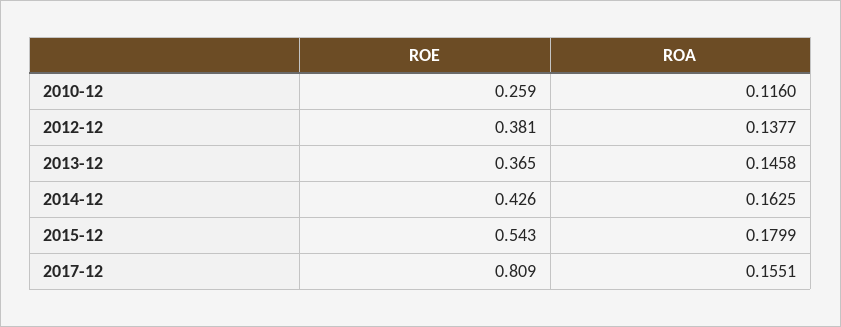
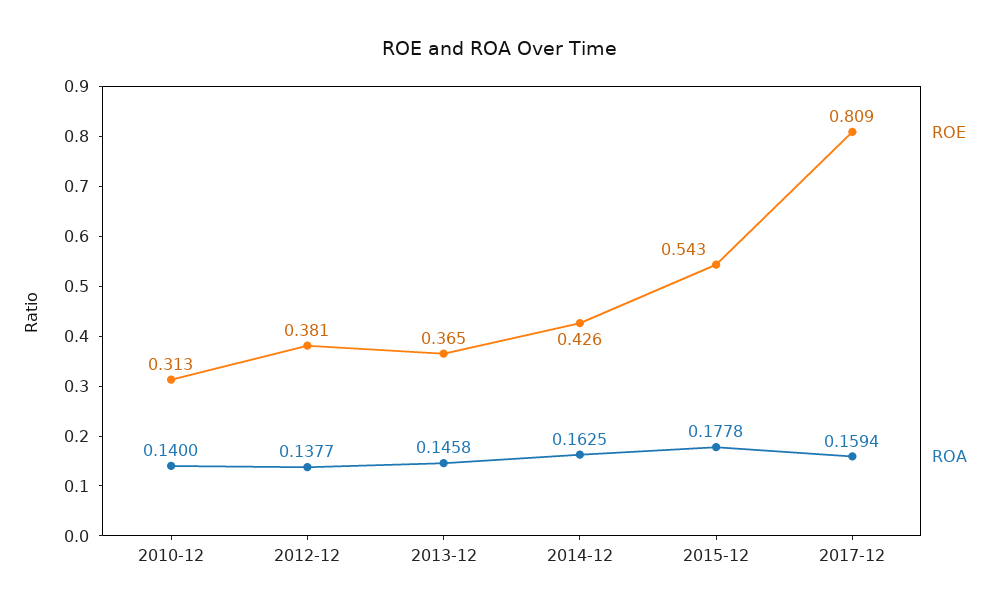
ROE, 2010-12: 0.259 -> 0.313
ROA, 2010-12: 0.116 -> 0.14
ROA, 2015-12: 0.1799 -> 0.1778
ROA, 2017-12: 0.1551 -> 0.1594

